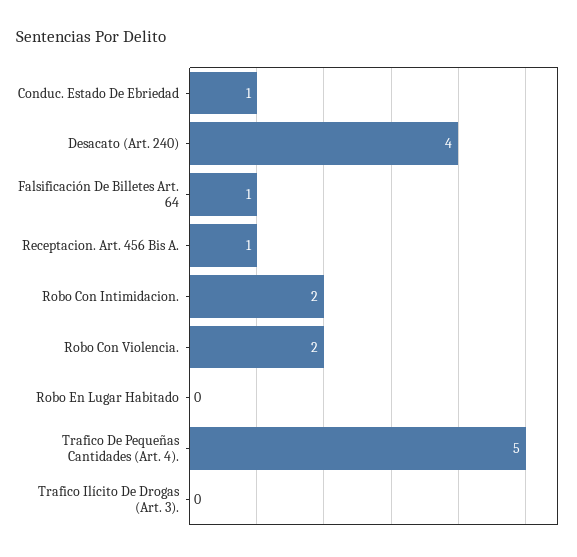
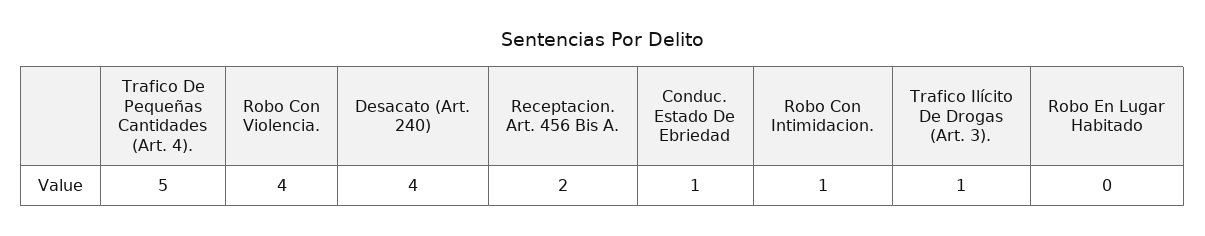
Falsificación De Billetes Art. 64: 1 -> none
Receptacion. Art. 456 Bis A.: 1 -> 2
Robo Con Intimidacion.: 2 -> 1
Robo Con Violencia.: 2 -> 4
Trafico Ilícito De Drogas (Art. 3).: 0 -> 1

